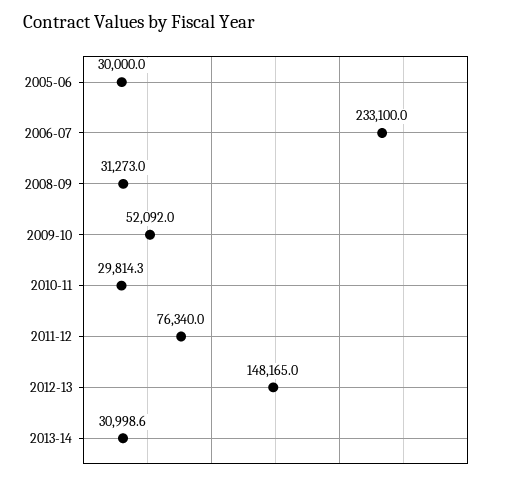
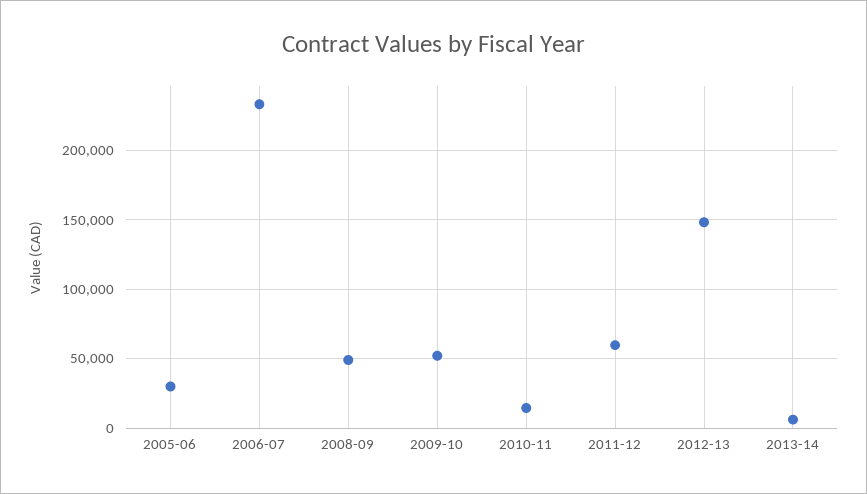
2008-09: 31273 -> 50000
2010-11: 29814.3 -> 15000
2011-12: 76340 -> 60000
2013-14: 30998.6 -> 5000

